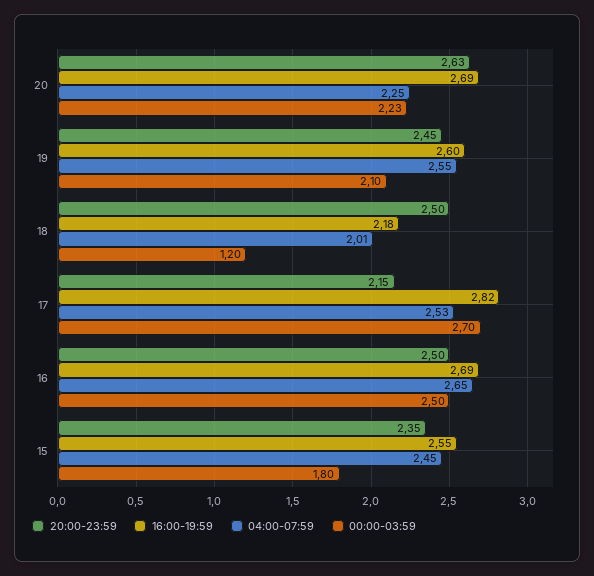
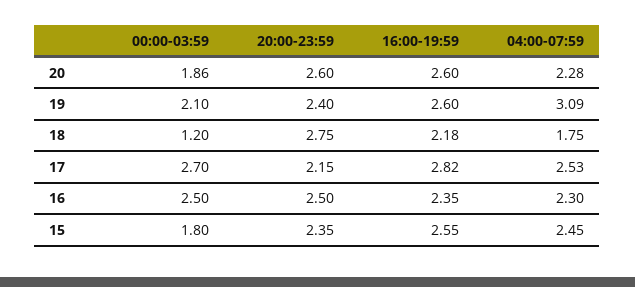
20:00-23:59, 20: 2.63 -> 2.6
16:00-19:59, 20: 2.69 -> 2.6
04:00-07:59, 20: 2.25 -> 2.28
00:00-03:59, 20: 2.23 -> 1.86
20:00-23:59, 19: 2.45 -> 2.4
04:00-07:59, 19: 2.55 -> 3.09
20:00-23:59, 18: 2.5 -> 2.75
04:00-07:59, 18: 2.01 -> 1.75
16:00-19:59, 16: 2.69 -> 2.35
04:00-07:59, 16: 2.65 -> 2.3

